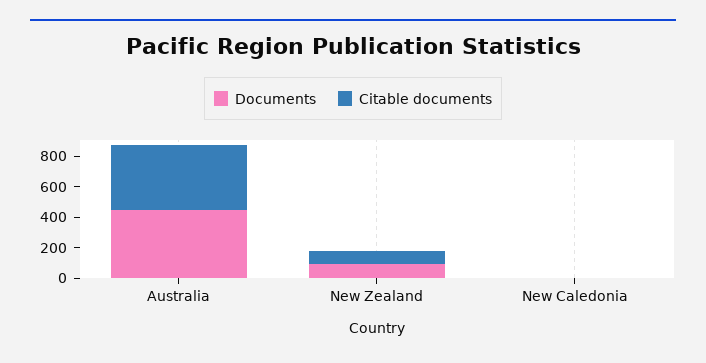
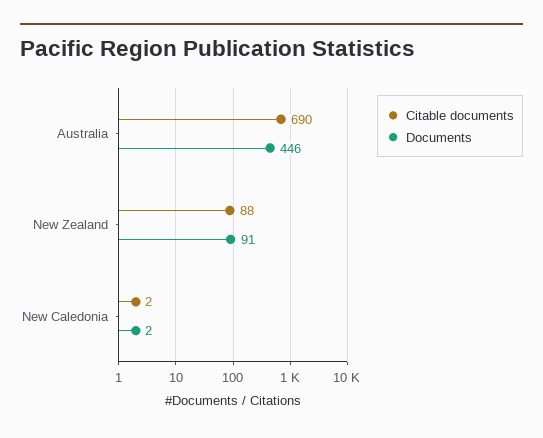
Citable documents, Australia: 400 -> 690

